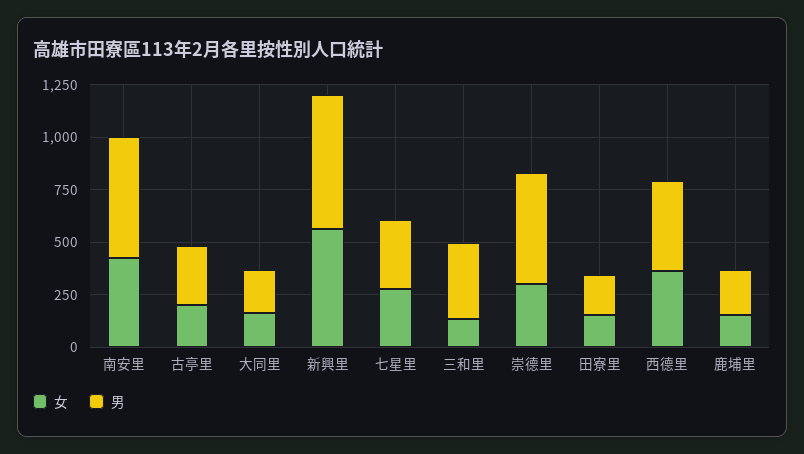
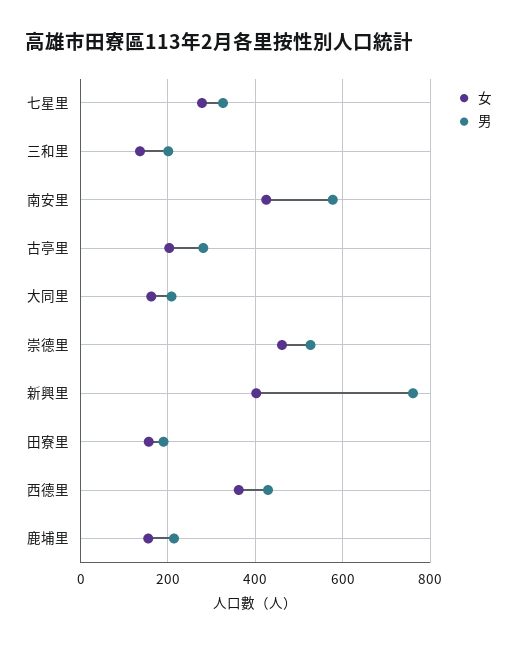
女, 新興里: 550 -> 400
男, 新興里: 650 -> 760
男, 三和里: 350 -> 200
女, 崇德里: 300 -> 460

